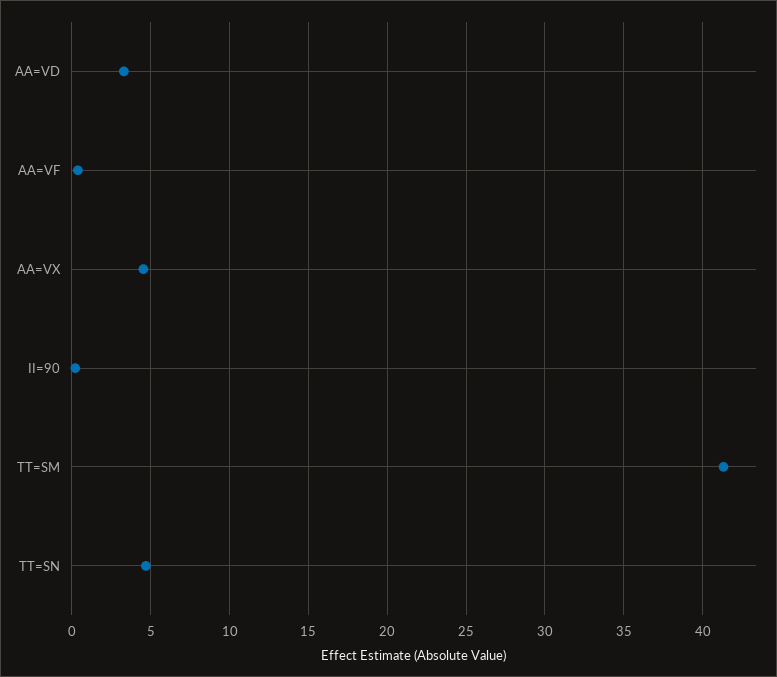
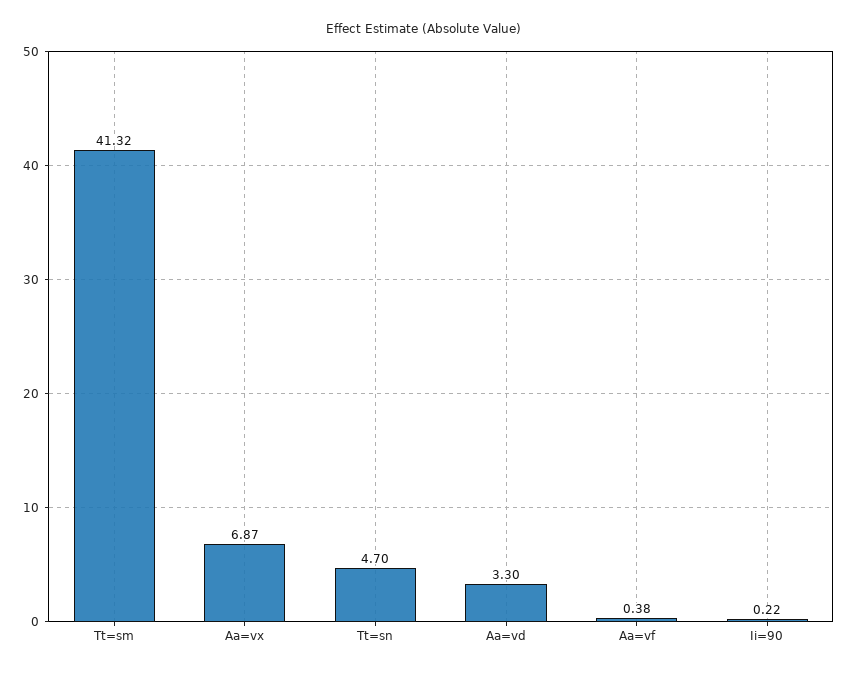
AA=VX: 4.5 -> 6.87

